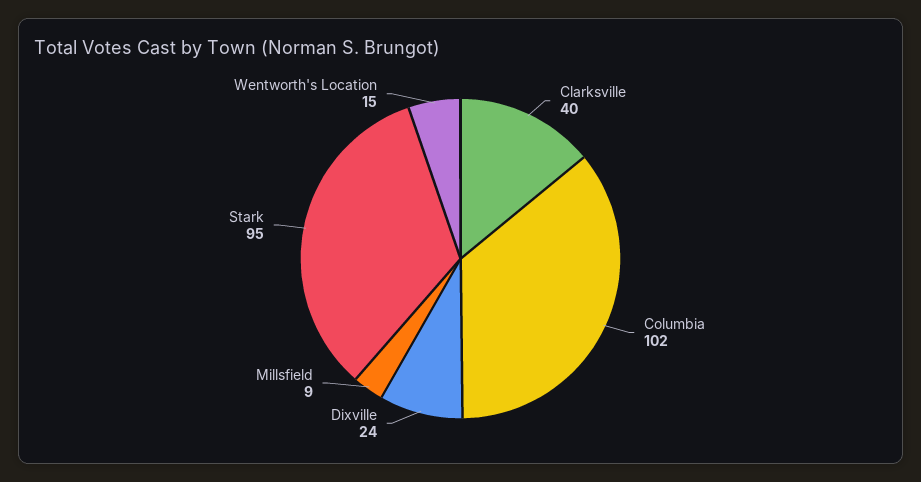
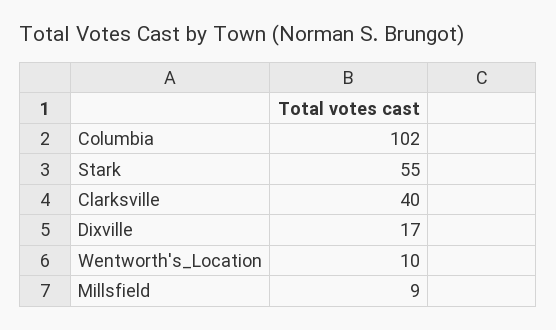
Dixville: 24 -> 17
Stark: 95 -> 55
Wentworth's Location: 15 -> 10

